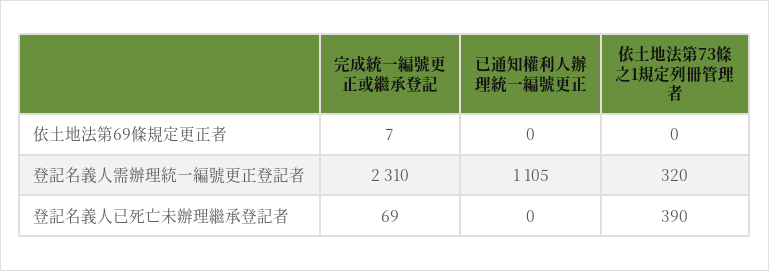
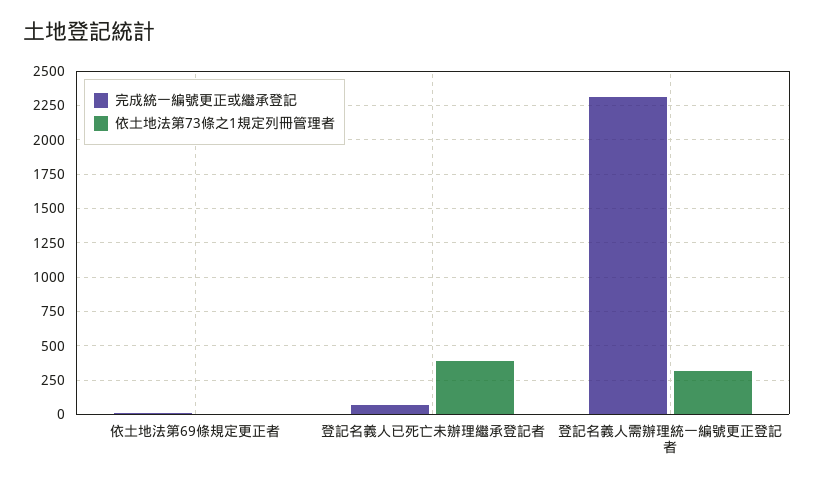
已通知權利人辦理統一編號更正, 依土地法第69條規定更正者: 0 -> none
已通知權利人辦理統一編號更正, 登記名義人需辦理統一編號更正登記者: 1105 -> none
已通知權利人辦理統一編號更正, 登記名義人已死亡未辦理繼承登記者: 0 -> none

